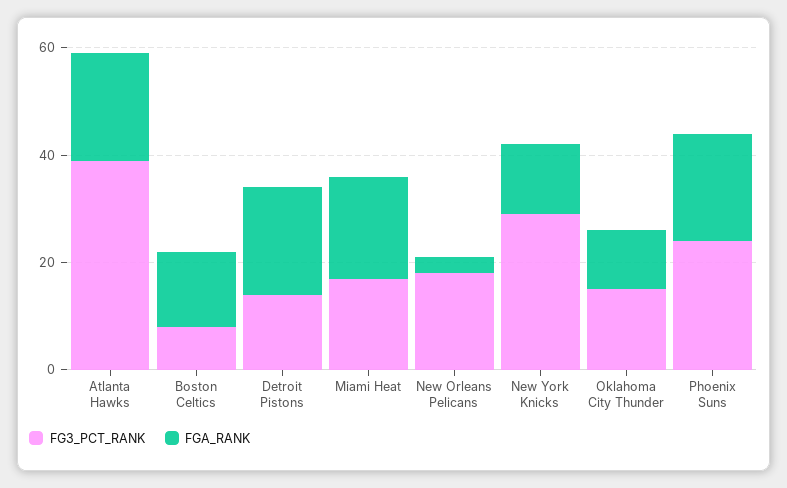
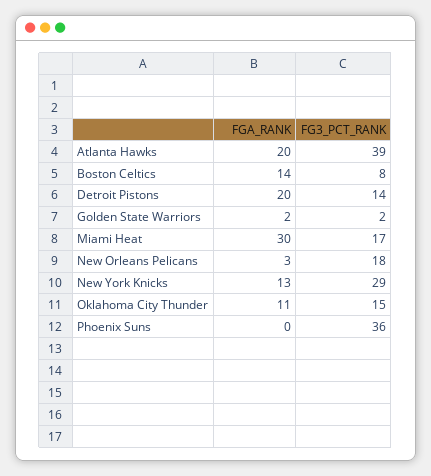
FGA_RANK, Miami Heat: 20 -> 30
FG3_PCT_RANK, Phoenix Suns: 25 -> 36
FGA_RANK, Phoenix Suns: 20 -> 0
FGA_RANK, Golden State Warriors: none -> 2
FG3_PCT_RANK, Golden State Warriors: none -> 2

